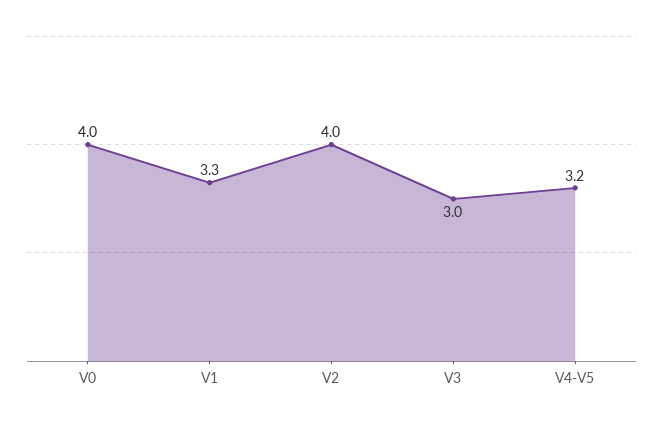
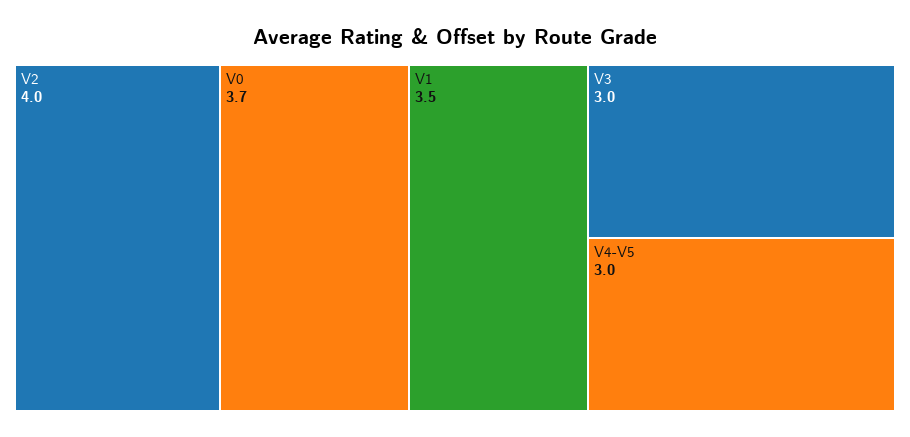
V0: 4 -> 3.7
V1: 3.3 -> 3.5
V4-V5: 3.2 -> 3

